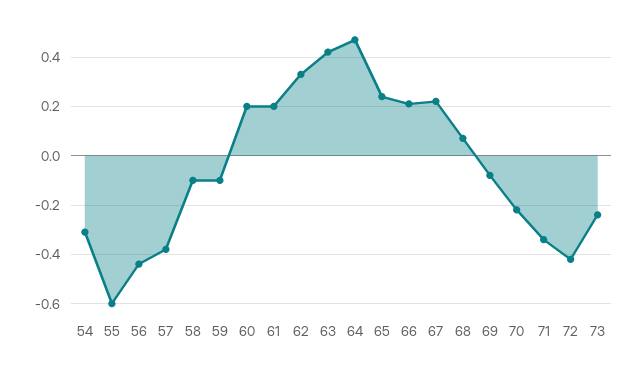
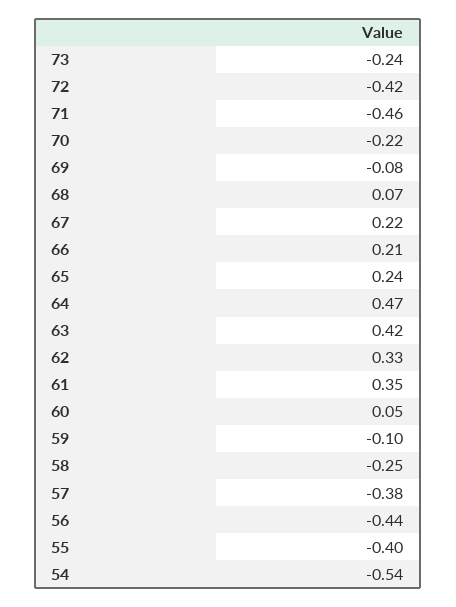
54: -0.3 -> -0.54
55: -0.6 -> -0.4
58: -0.1 -> -0.25
60: 0.2 -> 0.05
61: 0.2 -> 0.35
71: -0.35 -> -0.46

